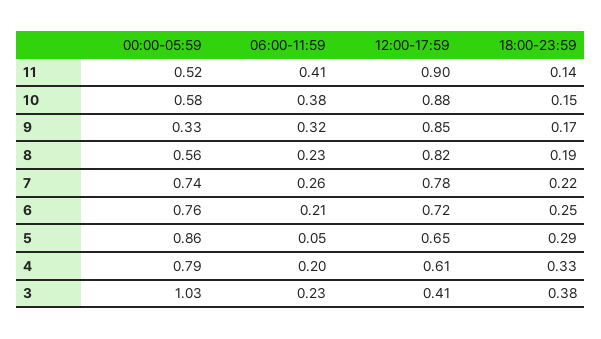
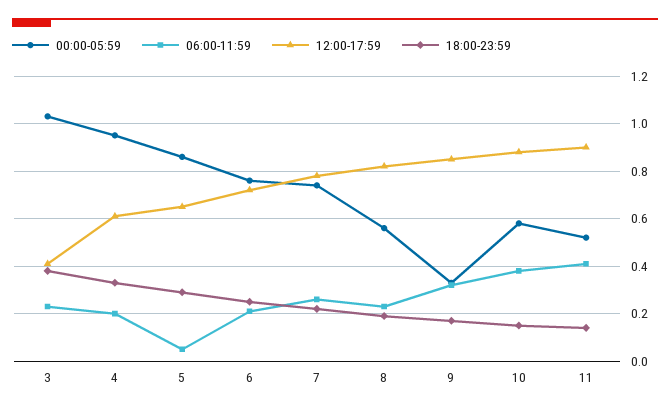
00:00-05:59, 4: 0.79 -> 0.95

